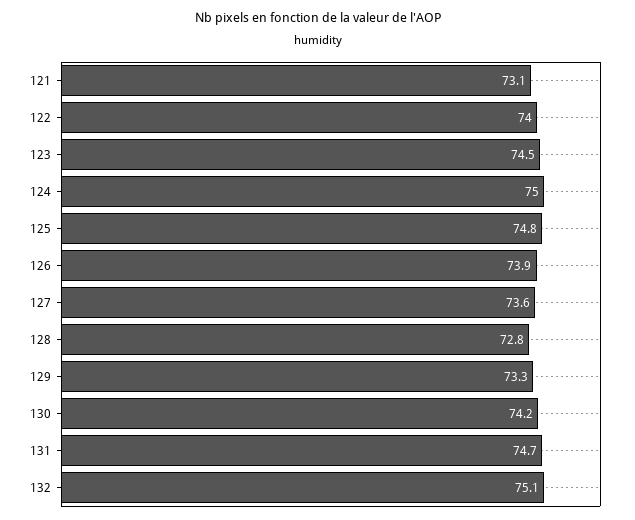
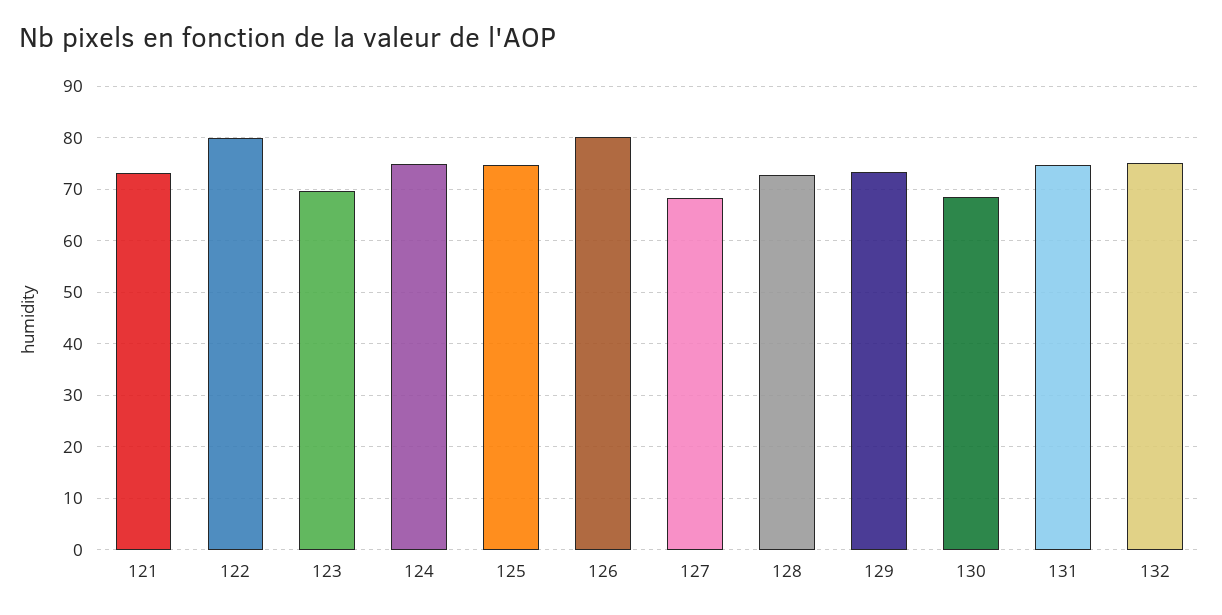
122: 74 -> 80
123: 74.5 -> 70
126: 73.9 -> 80
127: 73.6 -> 68
130: 74.2 -> 68

